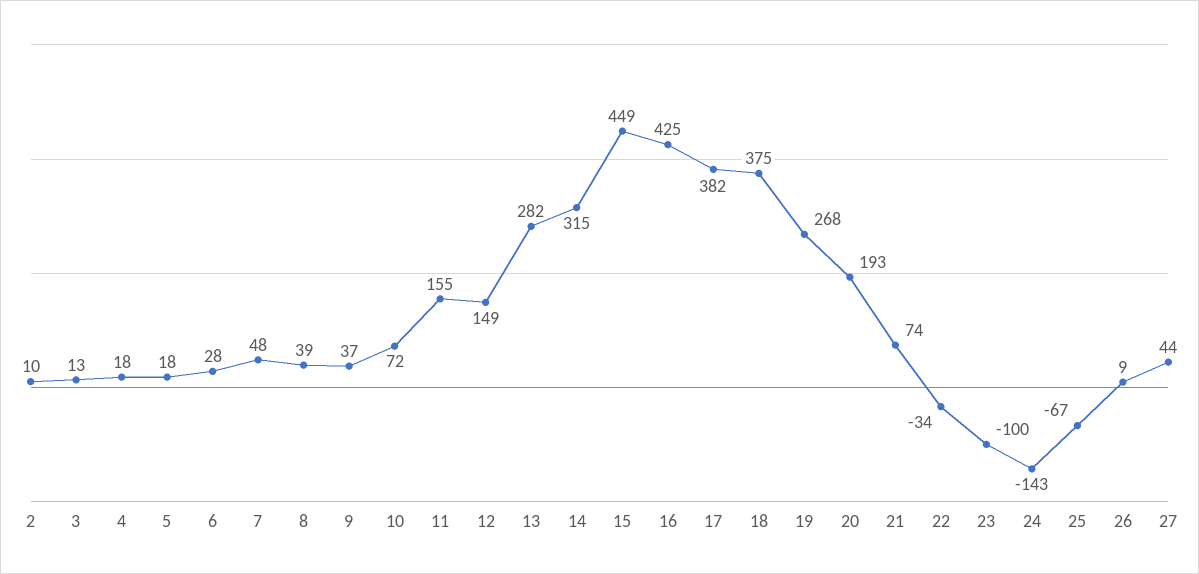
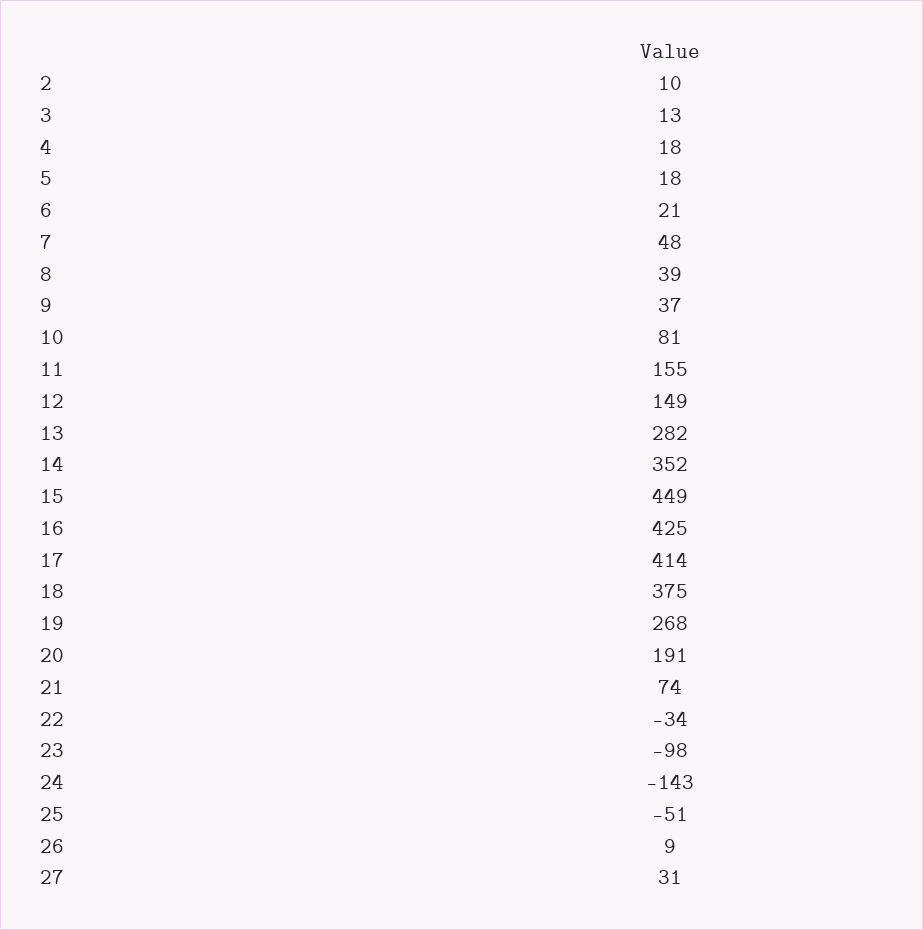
6: 28 -> 21
10: 72 -> 81
14: 315 -> 352
17: 382 -> 414
20: 193 -> 191
23: -100 -> -98
25: -67 -> -51
27: 44 -> 31

